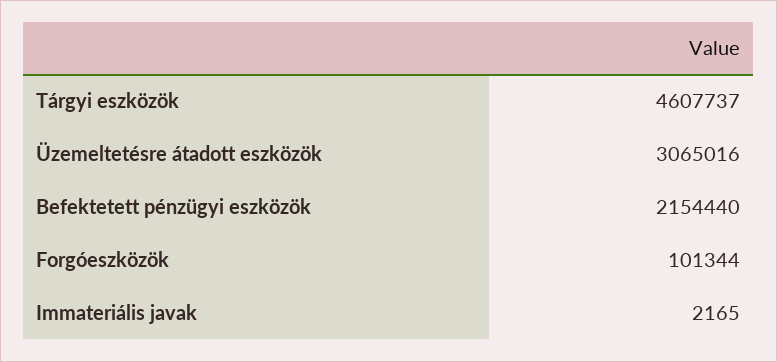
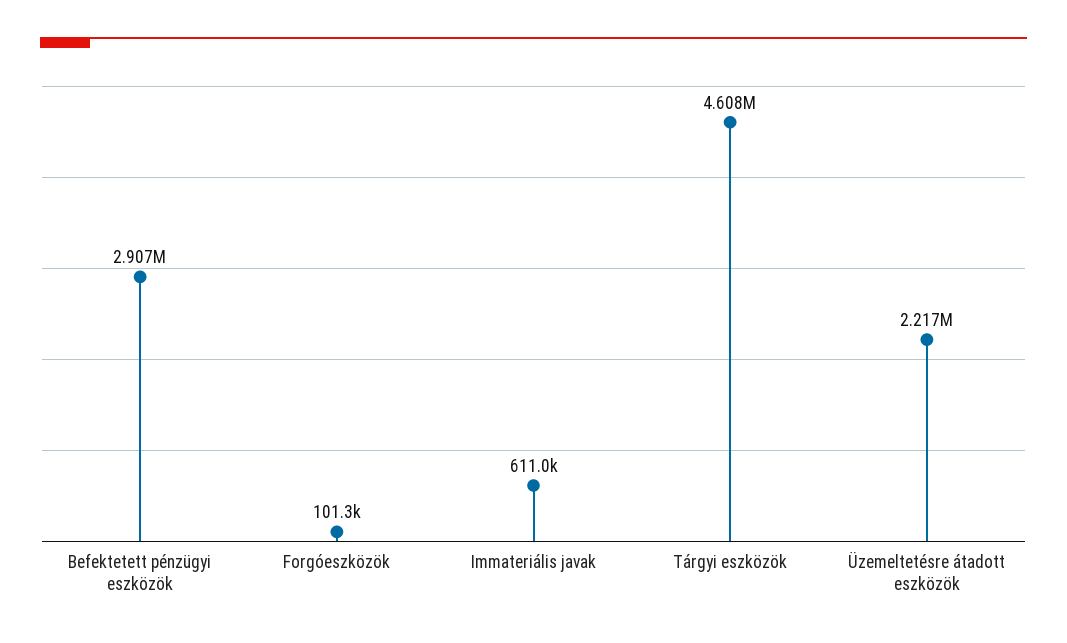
Üzemeltetésre átadott eszközök: 3065016 -> 2217000
Befektetett pénzügyi eszközök: 2154440 -> 2907000
Immateriális javak: 2165 -> 611000

